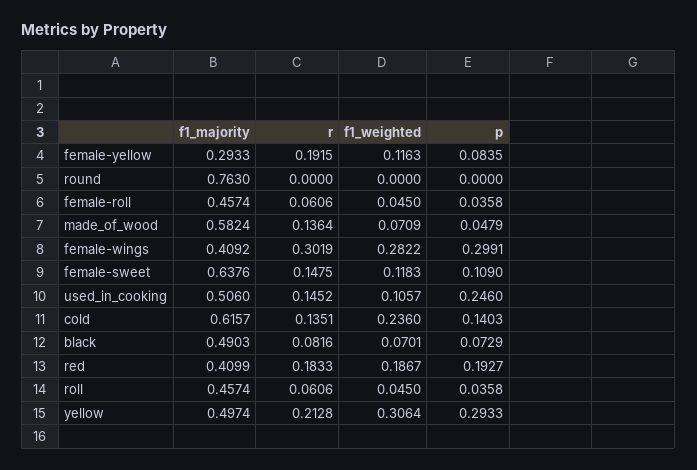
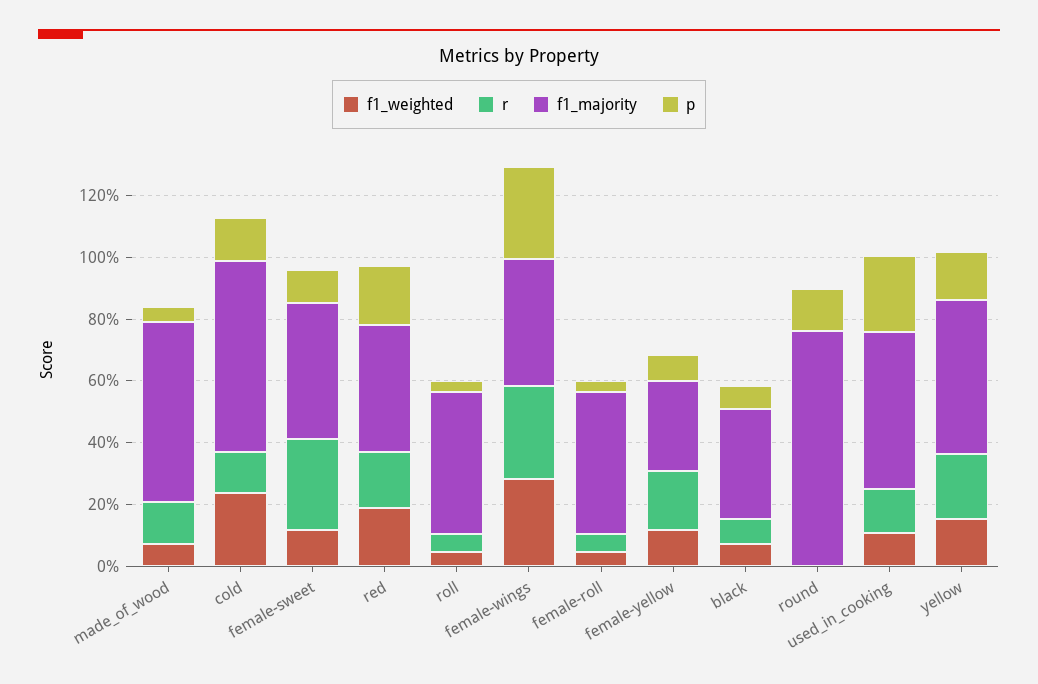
p, round: 0 -> 0.15
f1_majority, female-sweet: 0.6376 -> 0.45
r, female-sweet: 0.1475 -> 0.3
f1_majority, black: 0.4903 -> 0.35
f1_weighted, yellow: 0.3064 -> 0.15
p, yellow: 0.2933 -> 0.15

